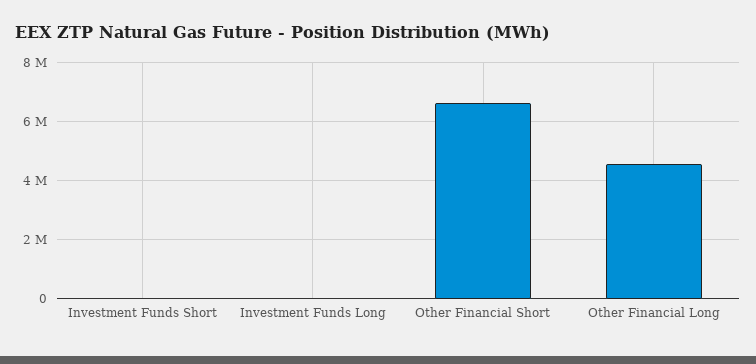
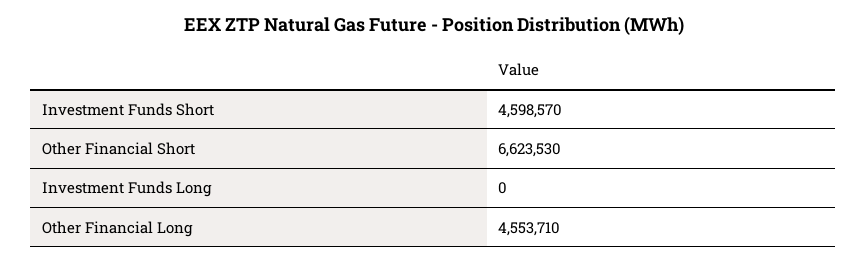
Investment Funds Short: 0 -> 4598570

